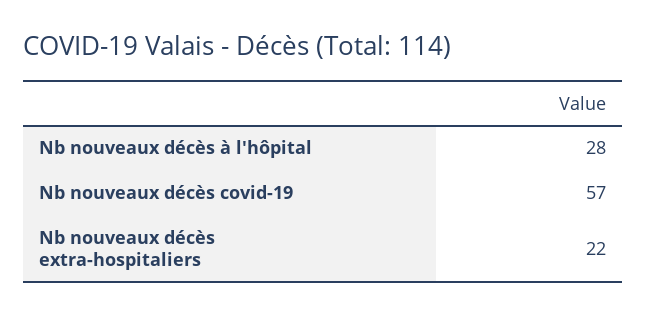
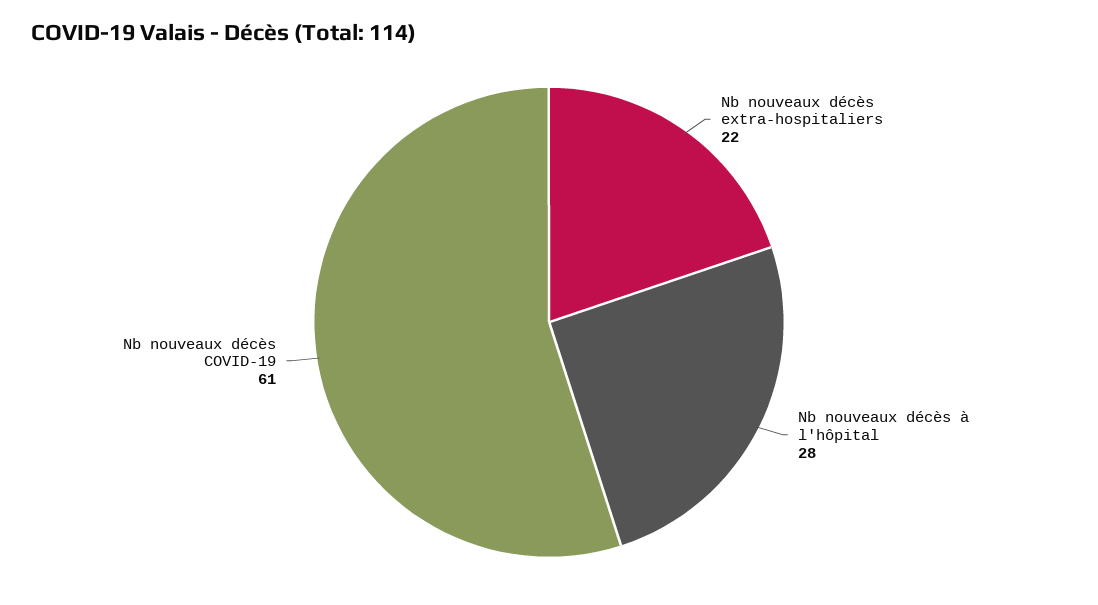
Nb nouveaux décès covid-19: 57 -> 61

